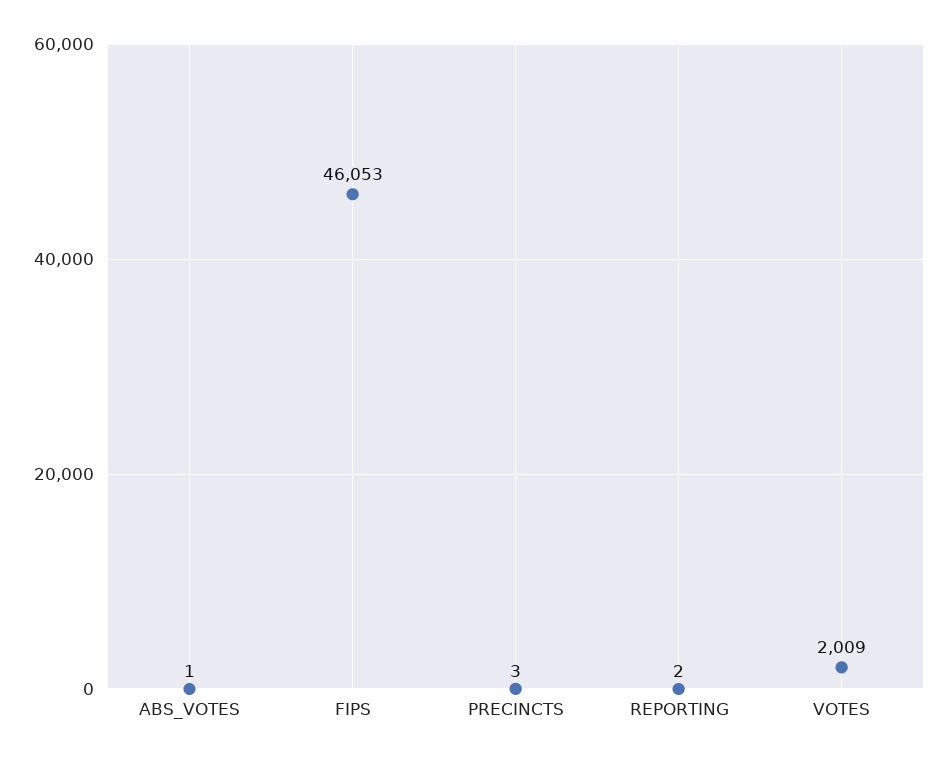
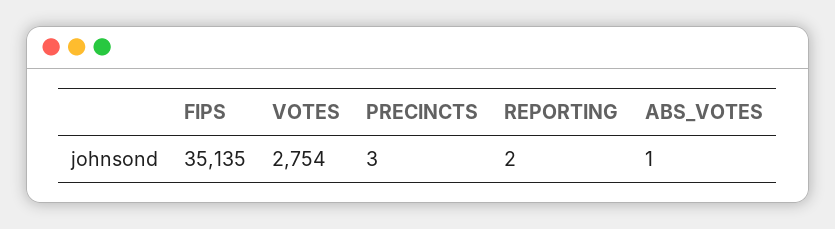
FIPS: 46053 -> 35135
VOTES: 2009 -> 2754

